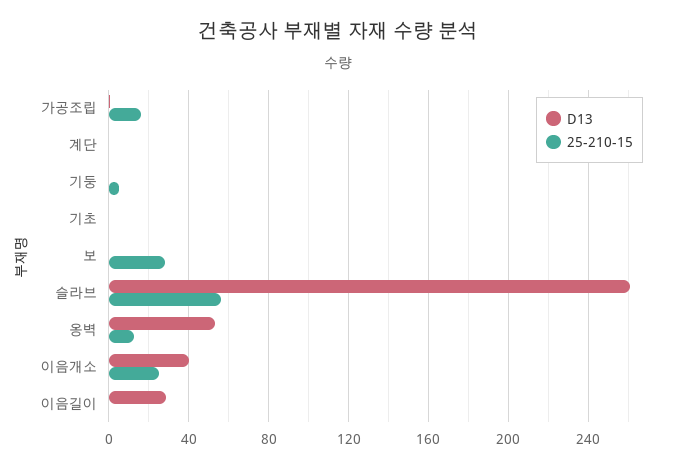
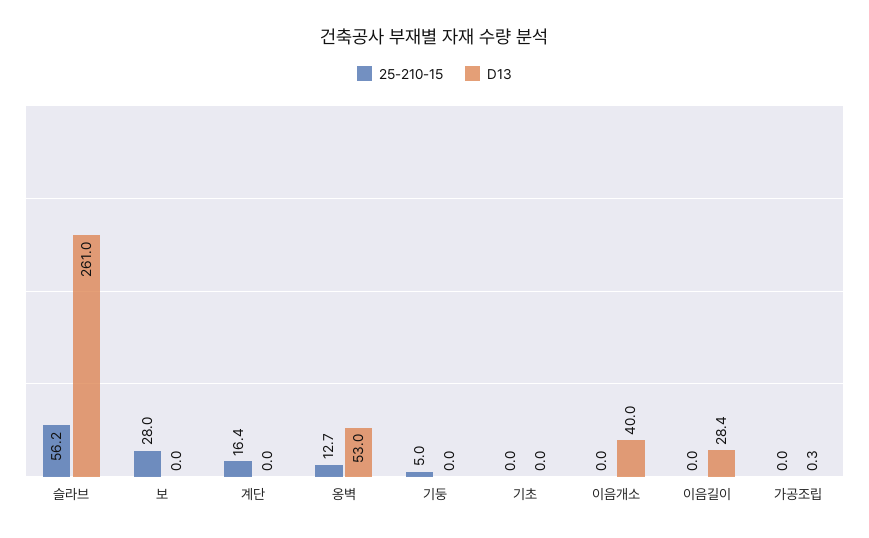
25-210-15, 가공조립: 15 -> 0
25-210-15, 계단: 0 -> 16.4
25-210-15, 이음개소: 25 -> 0

